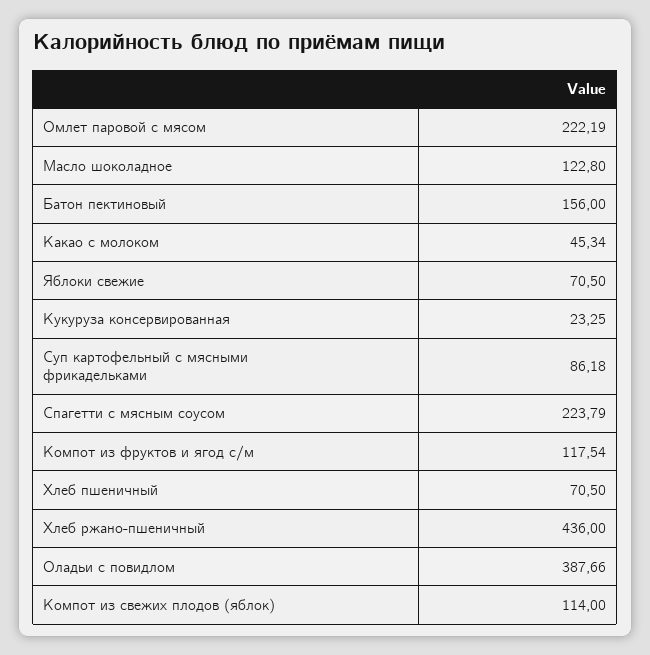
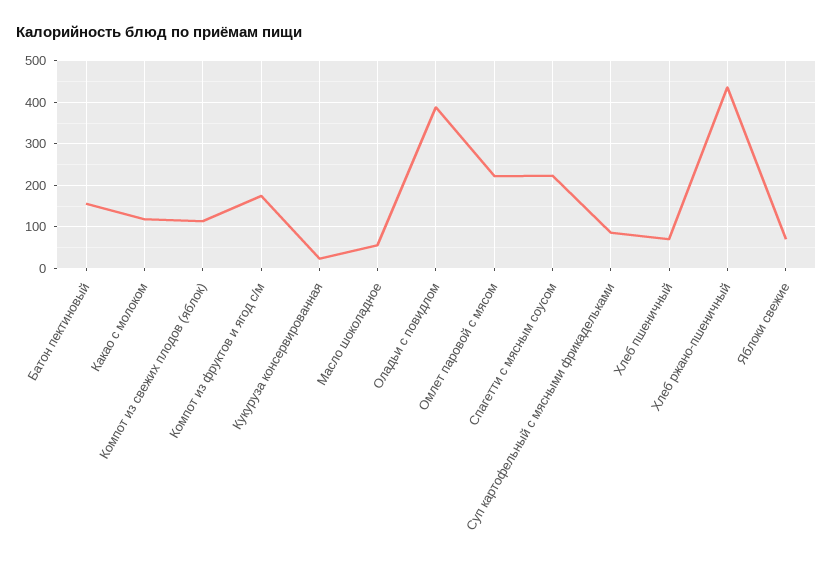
Масло шоколадное: 122.8 -> 60
Какао с молоком: 45.34 -> 120
Компот из фруктов и ягод с/м: 117.54 -> 180

